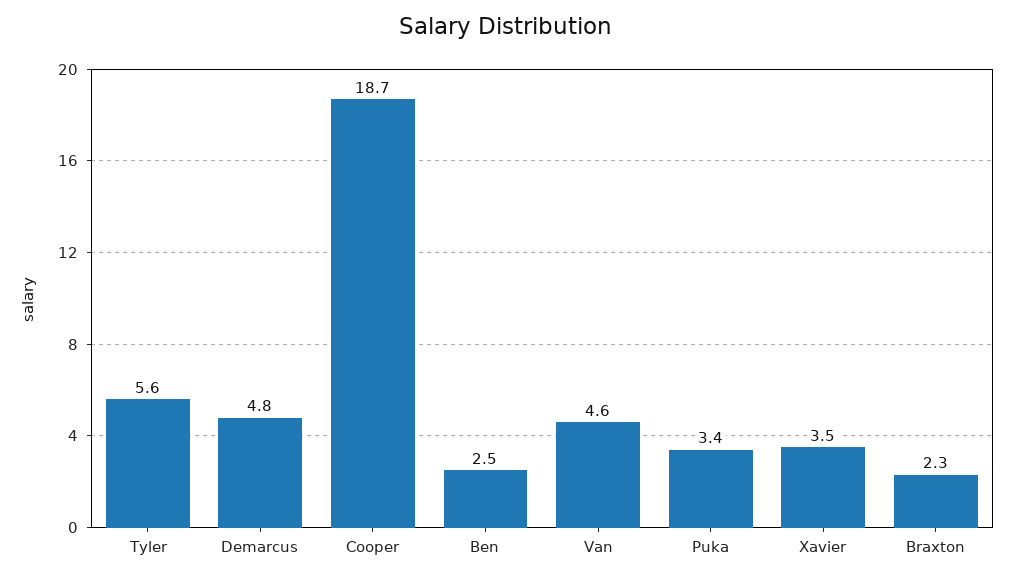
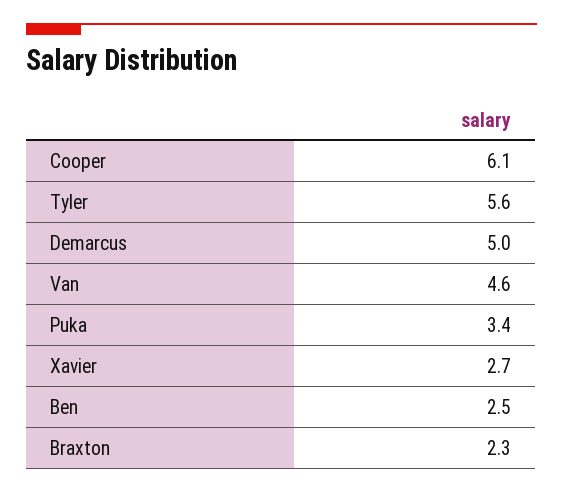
Demarcus: 4.8 -> 5
Cooper: 18.7 -> 6.1
Xavier: 3.5 -> 2.7

